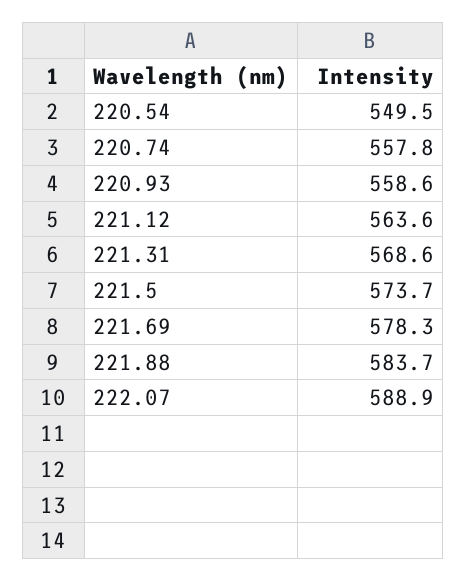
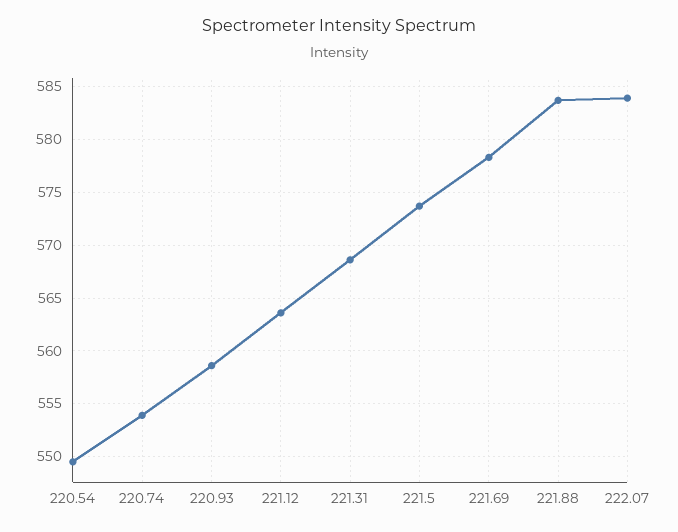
220.74: 557.8 -> 554
222.07: 588.9 -> 584

